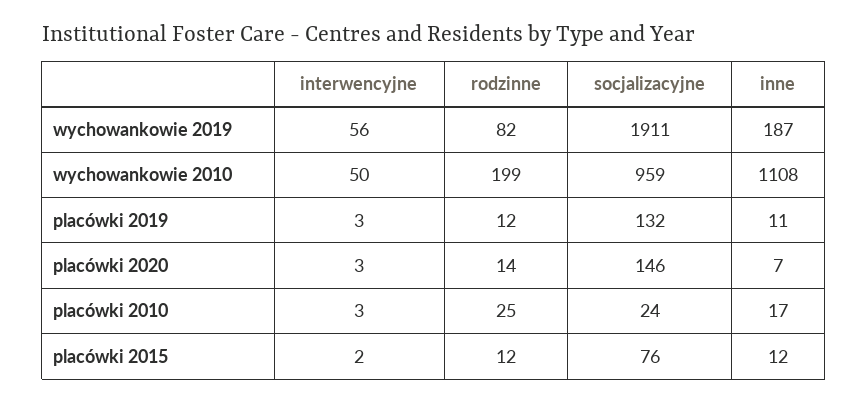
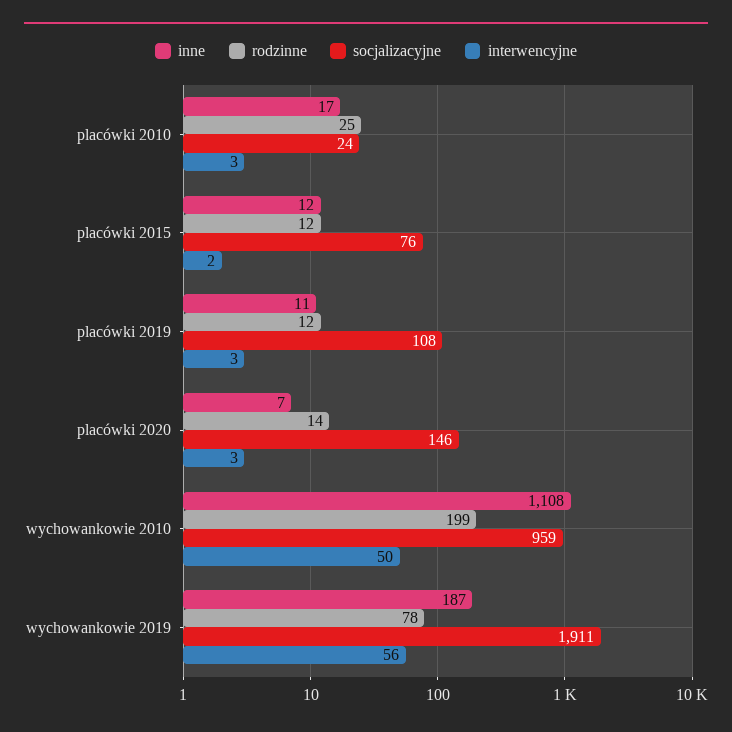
rodzinne, wychowankowie 2019: 82 -> 78
socjalizacyjne, placówki 2019: 132 -> 108

